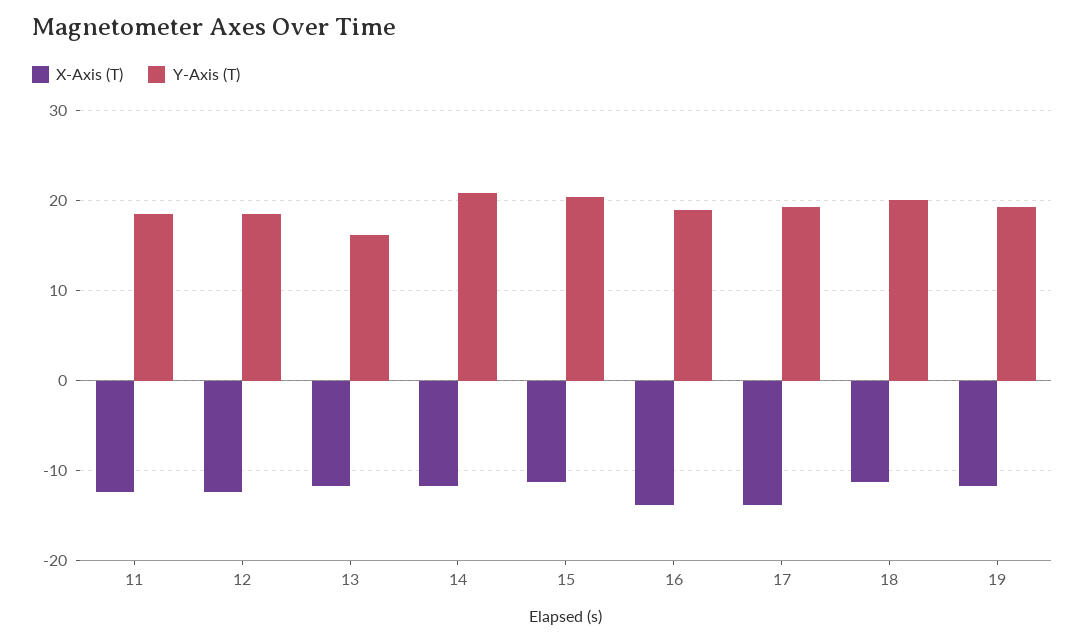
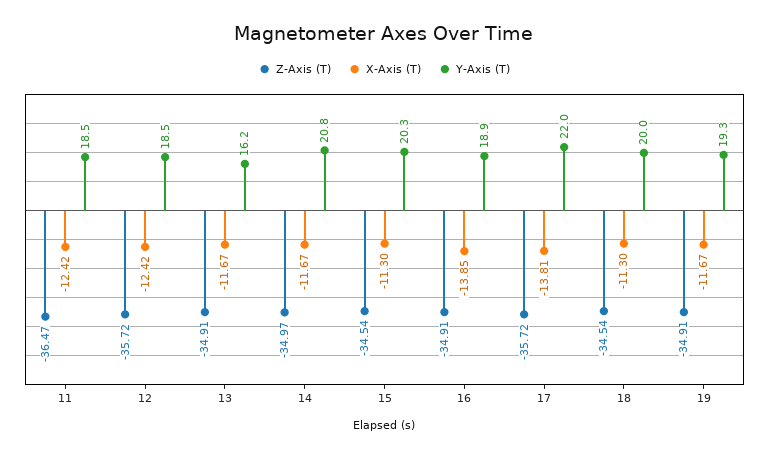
Y-Axis (T), 17: 19 -> 22
Z-Axis (T), 11: none -> -36.47
Z-Axis (T), 12: none -> -35.72
Z-Axis (T), 13: none -> -34.91
Z-Axis (T), 14: none -> -34.97
Z-Axis (T), 15: none -> -34.54
Z-Axis (T), 16: none -> -34.91
Z-Axis (T), 17: none -> -35.72
Z-Axis (T), 18: none -> -34.54
Z-Axis (T), 19: none -> -34.91

